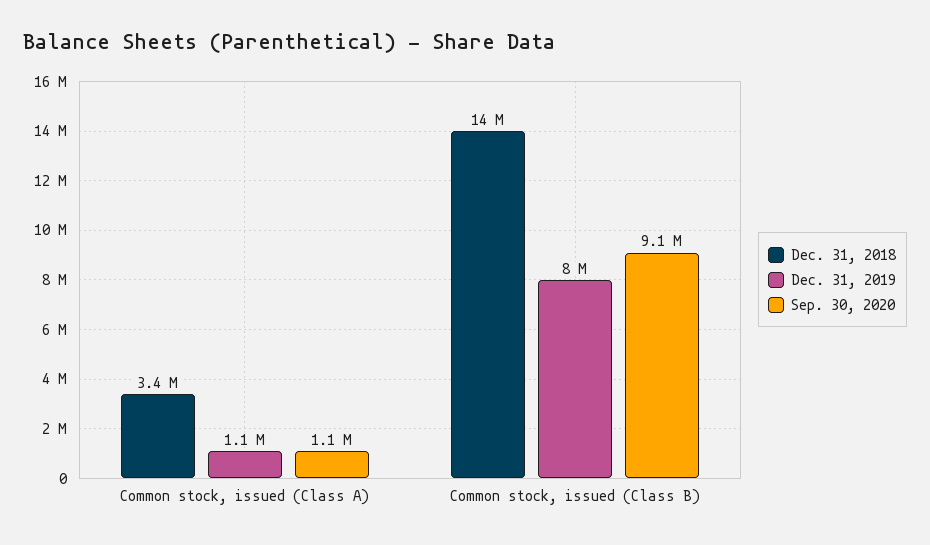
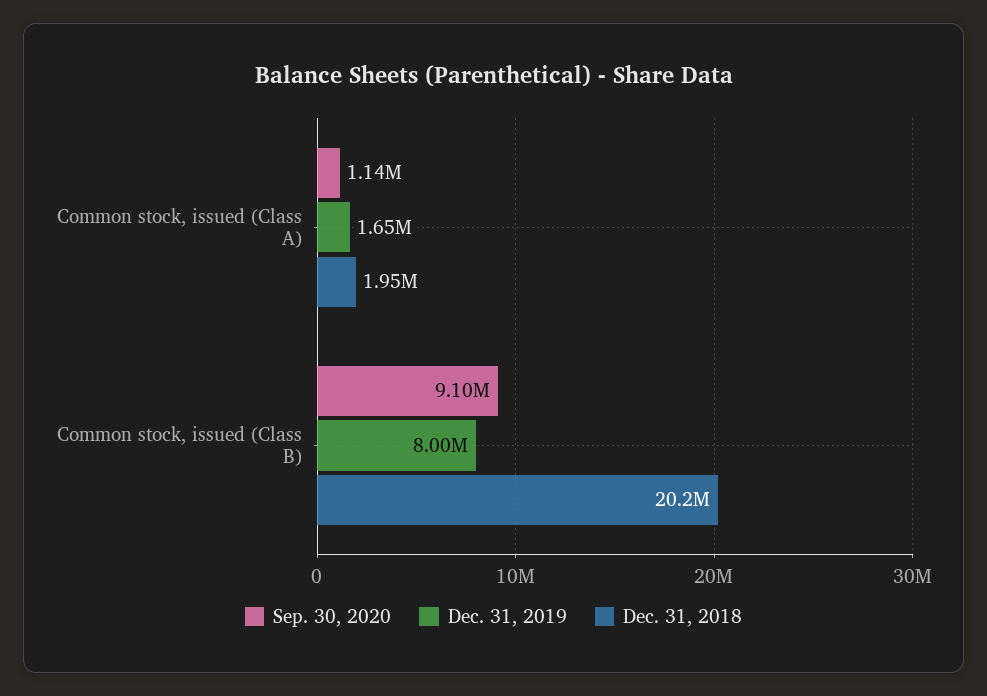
Dec. 31, 2018, Common stock, issued (Class A): 3400000 -> 1950000
Dec. 31, 2019, Common stock, issued (Class A): 1100000 -> 1650000
Dec. 31, 2018, Common stock, issued (Class B): 14000000 -> 20200000

